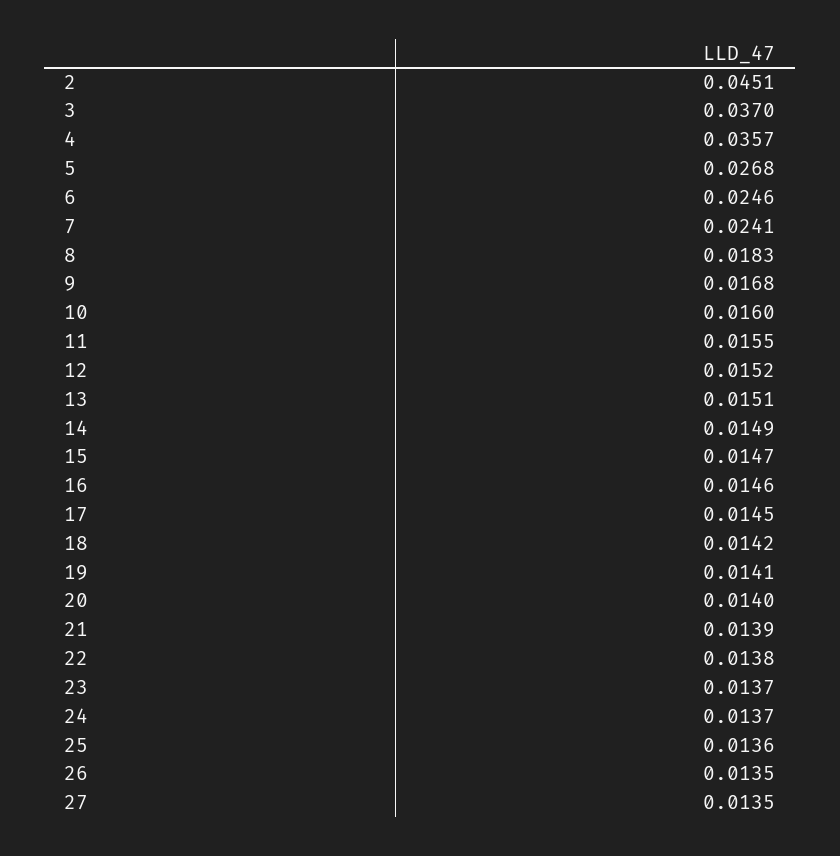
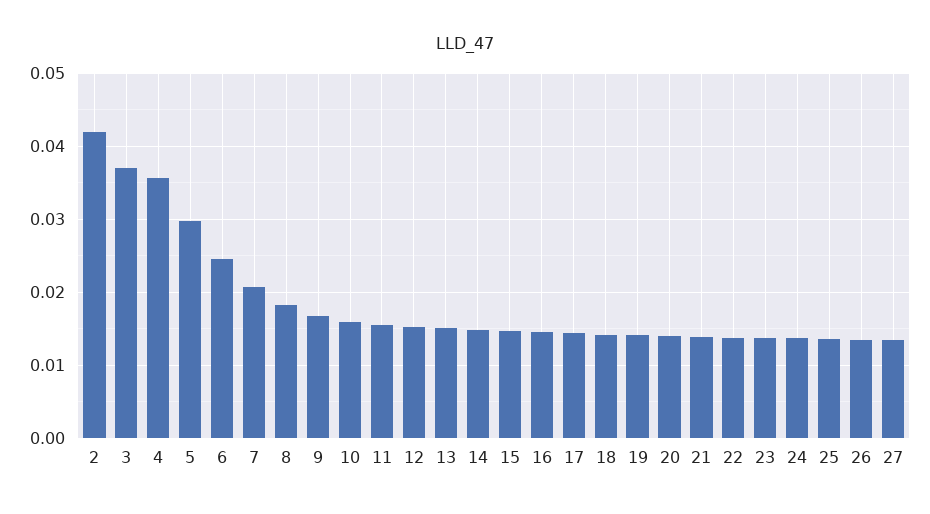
2: 0.0451 -> 0.042
5: 0.0268 -> 0.03
7: 0.0241 -> 0.021

